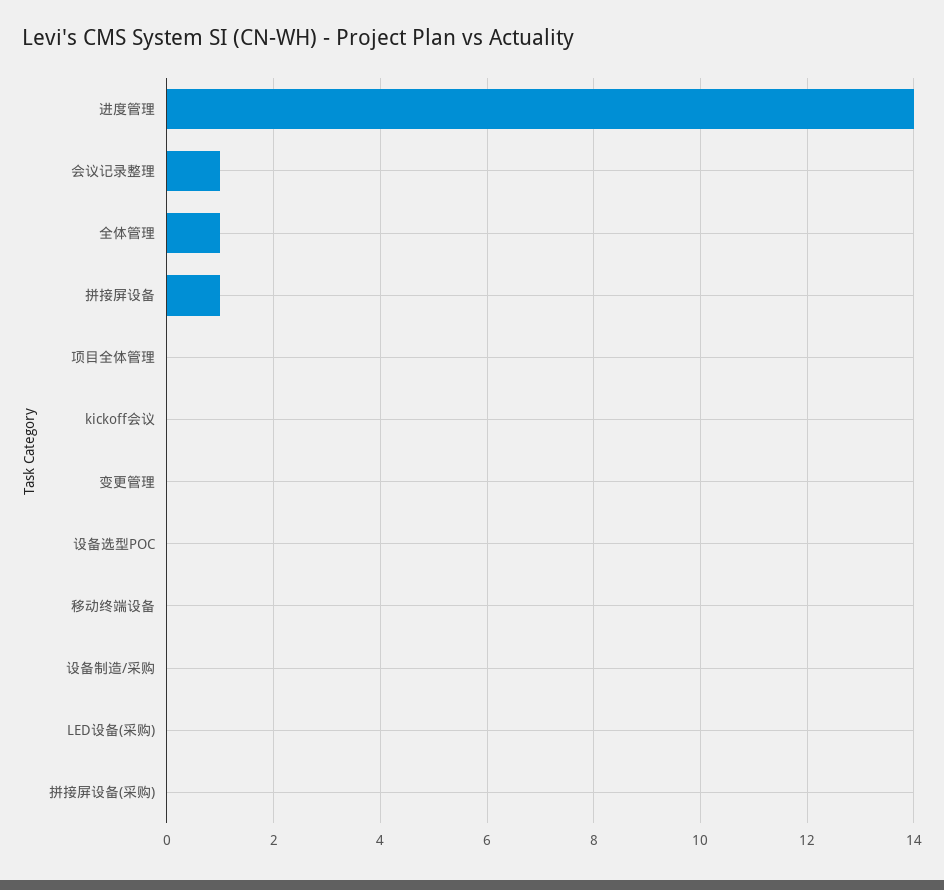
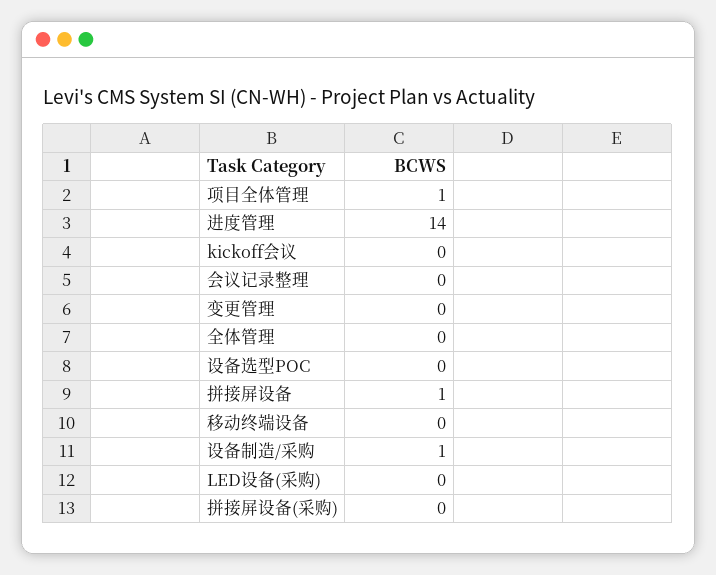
会议记录整理: 1 -> 0
全体管理: 1 -> 0
项目全体管理: 0 -> 1
设备制造/采购: 0 -> 1

